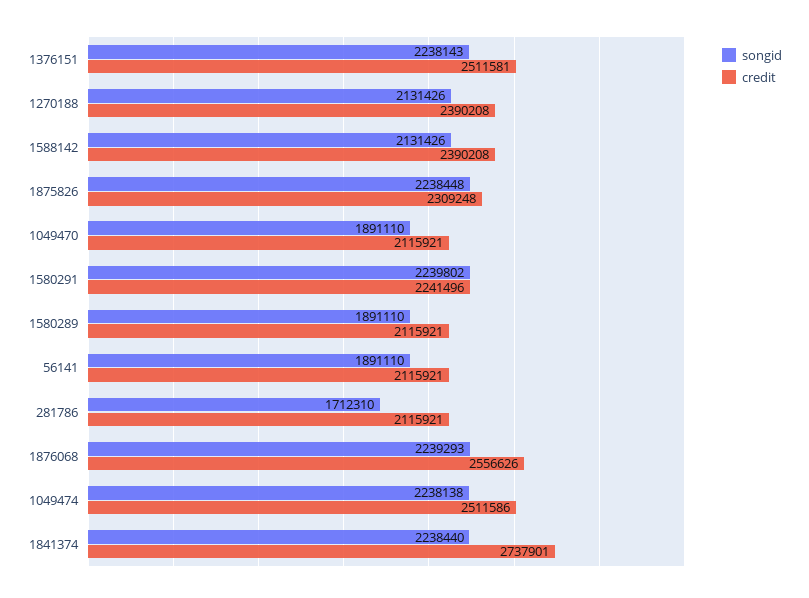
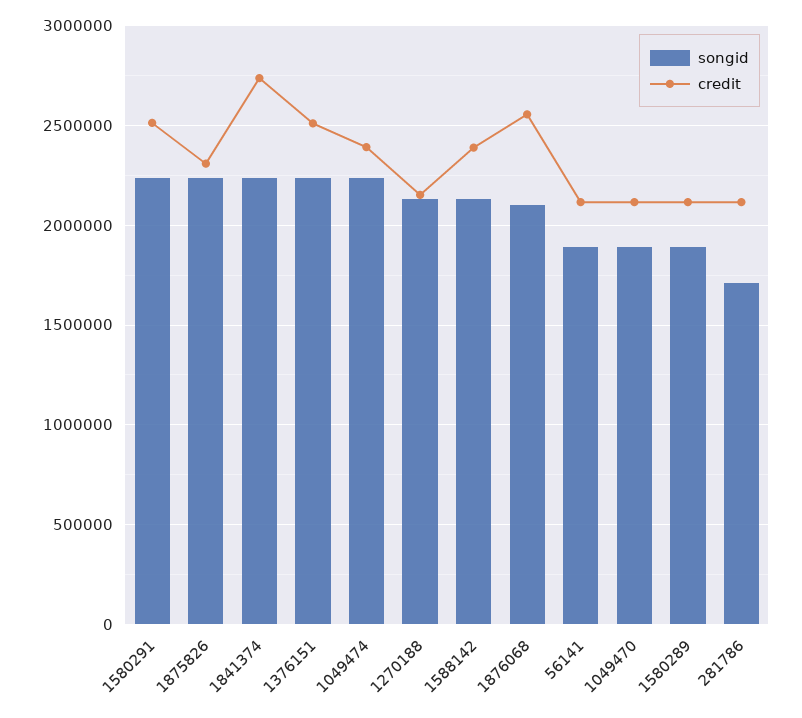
credit, 1270188: 2390208 -> 2150000
credit, 1580291: 2241496 -> 2500000
songid, 1876068: 2239293 -> 2100000
credit, 1049474: 2511586 -> 2400000

